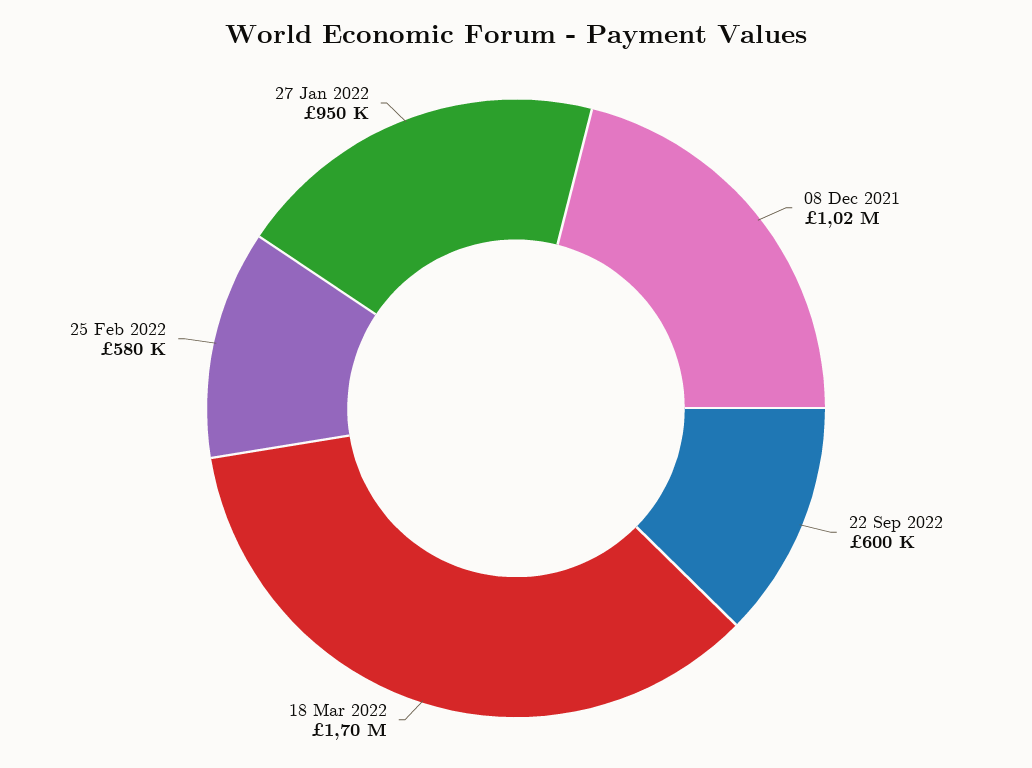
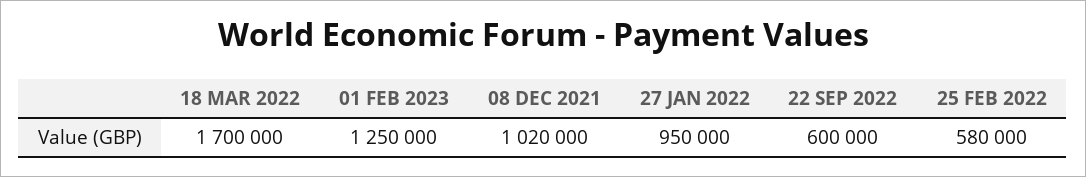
01 FEB 2023: none -> 1250000

